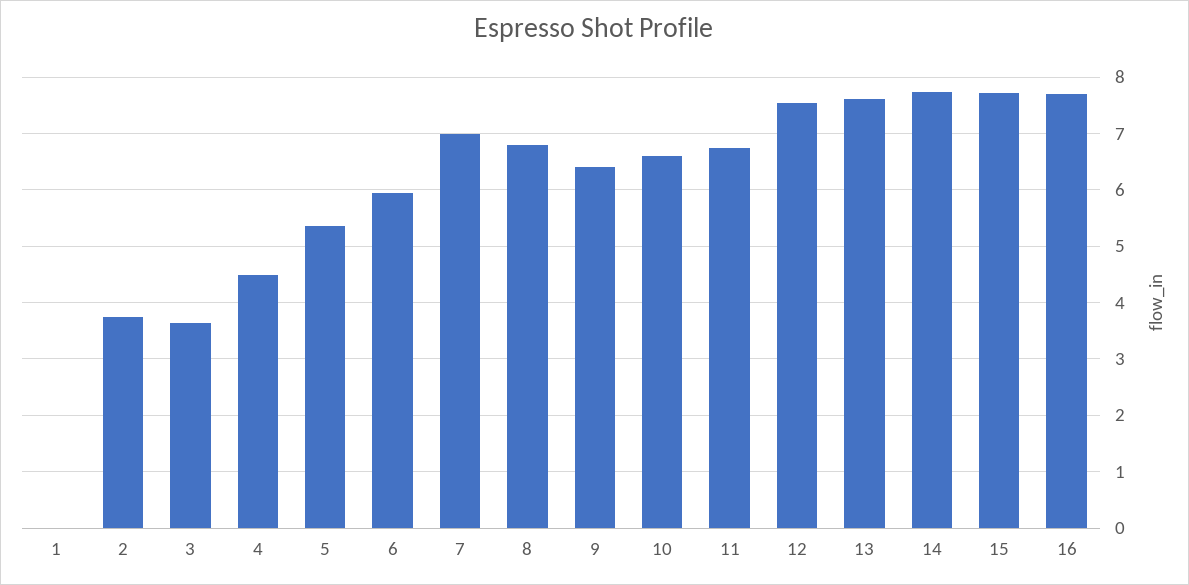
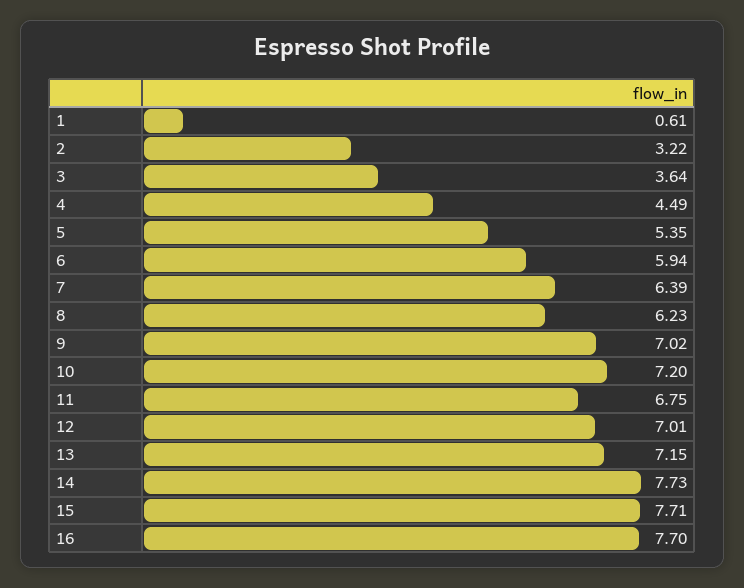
1: 0 -> 0.61
2: 3.8 -> 3.22
7: 7 -> 6.39
8: 6.8 -> 6.23
9: 6.4 -> 7.02
10: 6.6 -> 7.2
12: 7.6 -> 7.01
13: 7.6 -> 7.15

